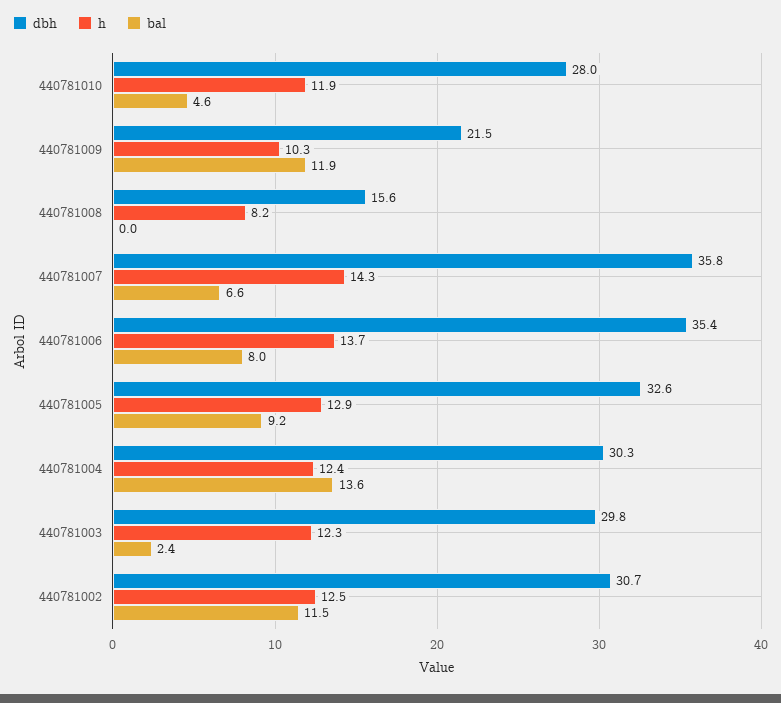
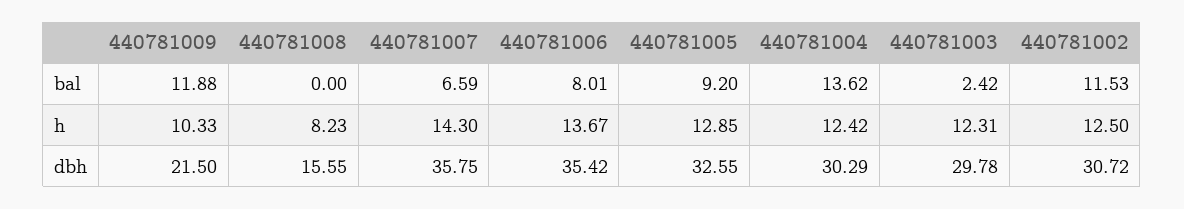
dbh, 440781010: 28 -> none
h, 440781010: 11.9 -> none
bal, 440781010: 4.6 -> none

